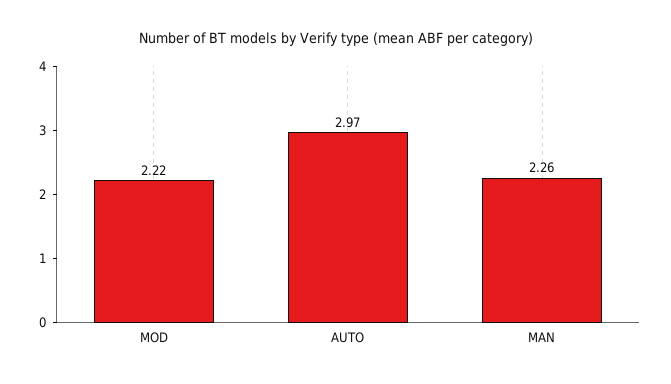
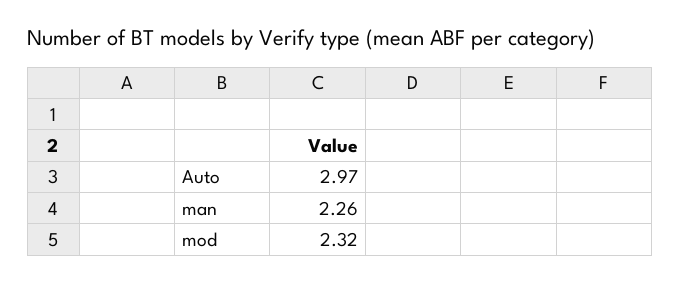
MOD: 2.22 -> 2.32

